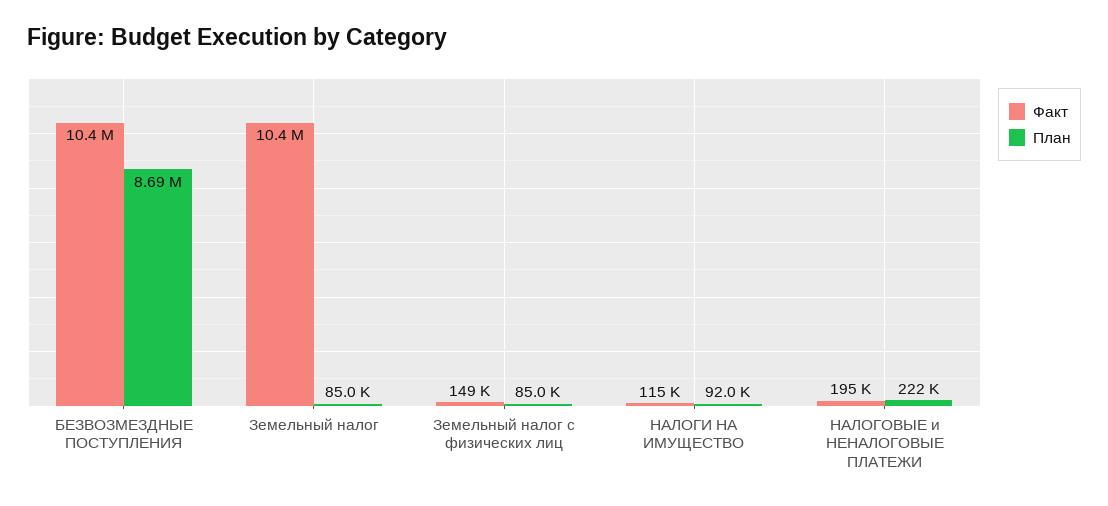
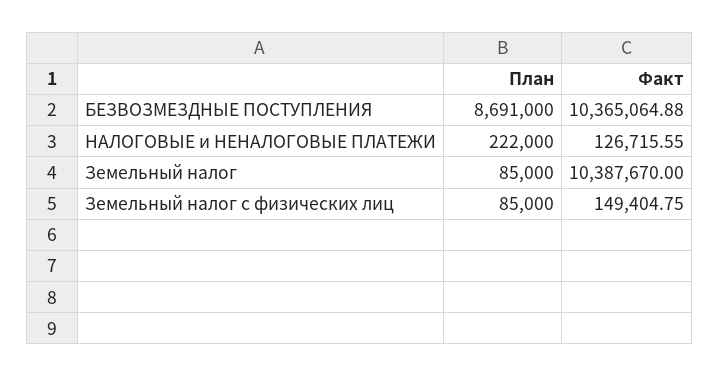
Факт, НАЛОГИ НА ИМУЩЕСТВО: 115000 -> none
План, НАЛОГИ НА ИМУЩЕСТВО: 92000 -> none
Факт, НАЛОГОВЫЕ и НЕНАЛОГОВЫЕ ПЛАТЕЖИ: 195000 -> 126715.55

